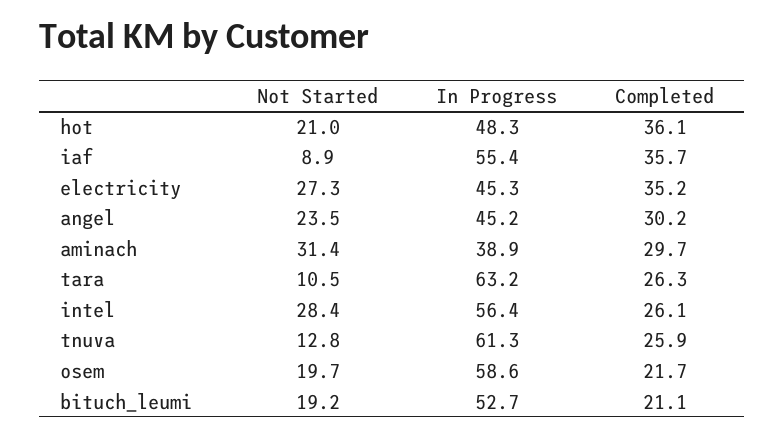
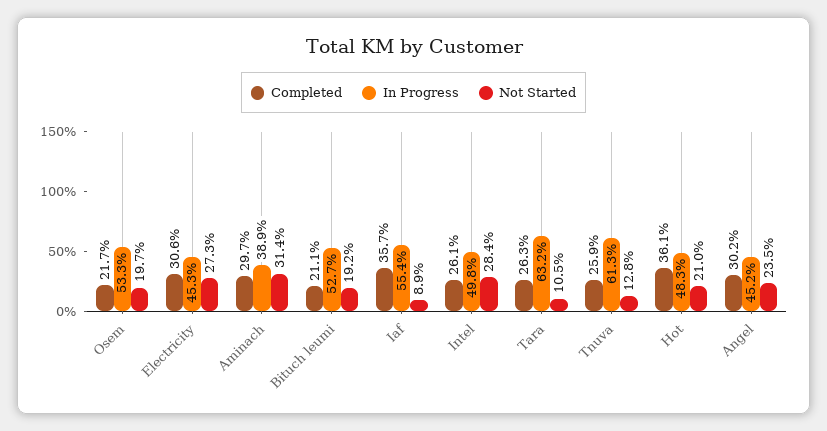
Completed, electricity: 35.2 -> 30.6
In Progress, intel: 56.4 -> 49.8
In Progress, osem: 58.6 -> 53.3

